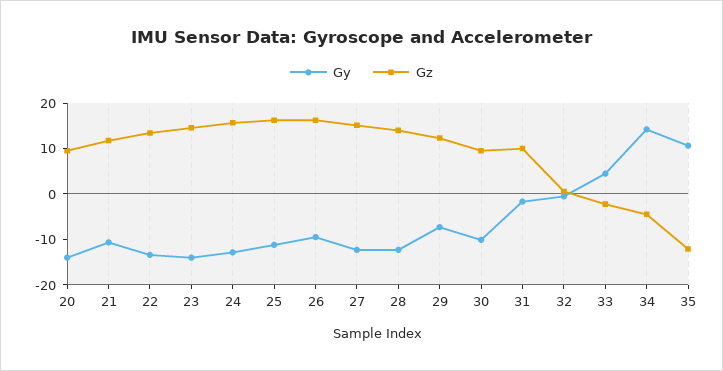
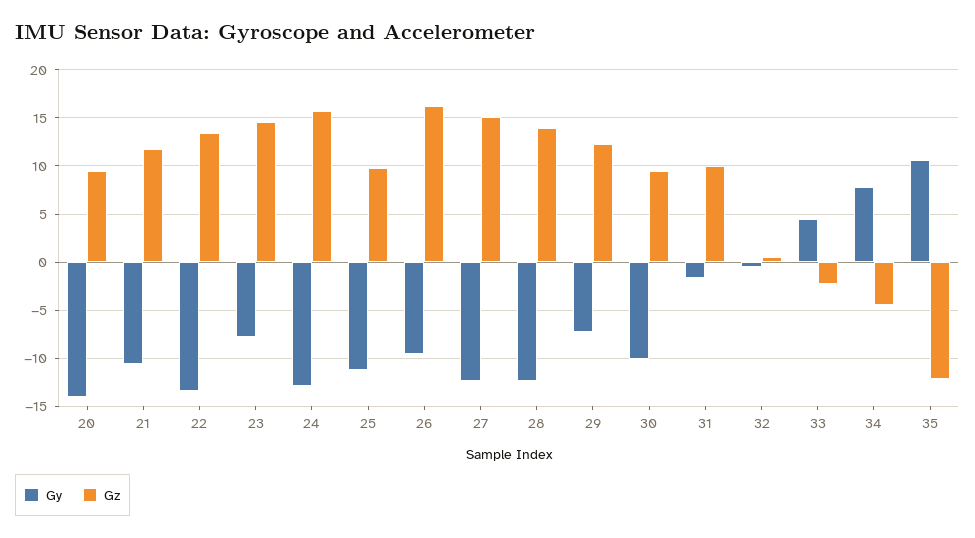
Gy, 23: -14 -> -8
Gz, 25: 16 -> 10
Gy, 34: 14 -> 8

